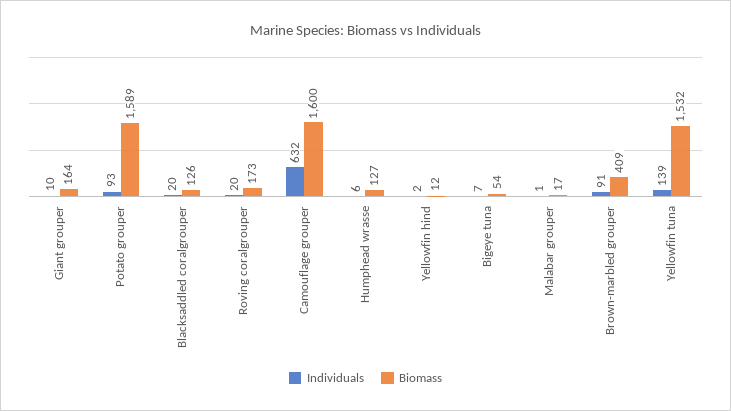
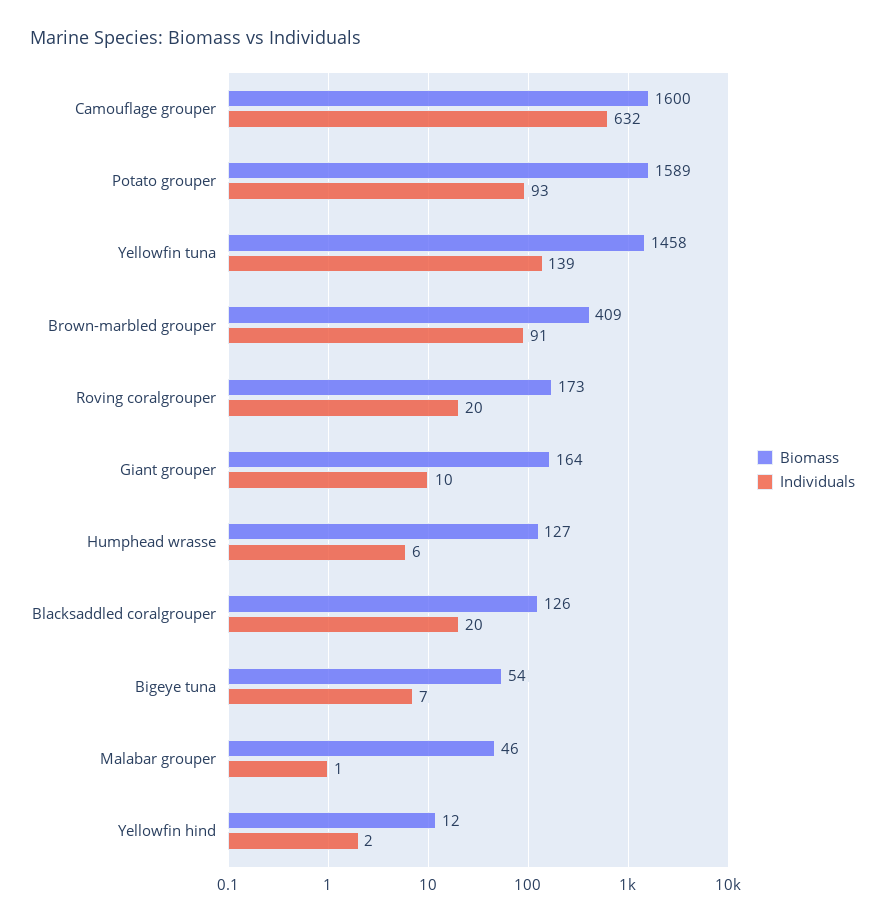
Biomass, Malabar grouper: 17 -> 46
Biomass, Yellowfin tuna: 1532 -> 1458

